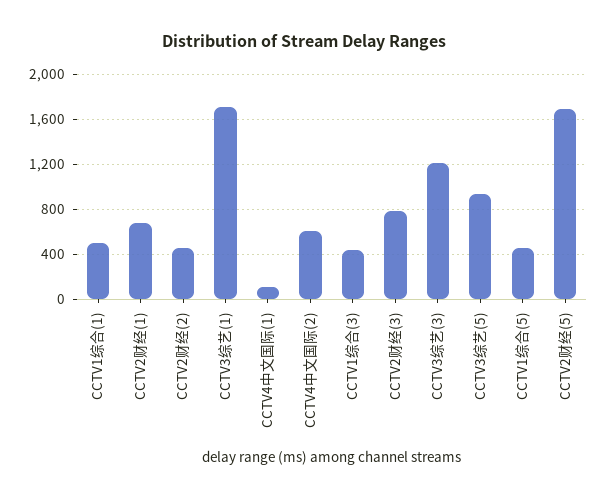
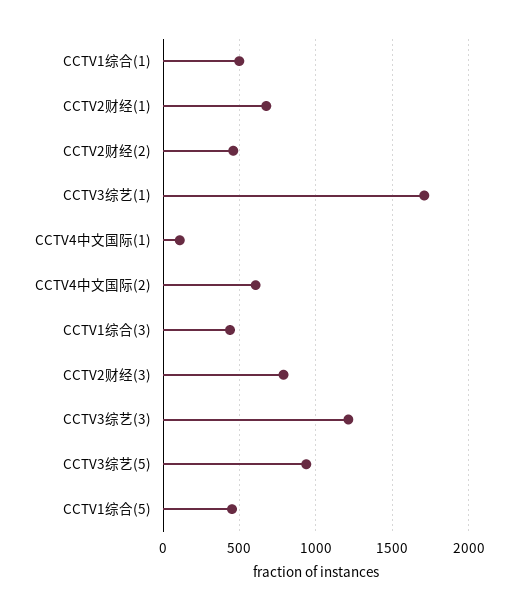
CCTV2财经(5): 1700 -> none

